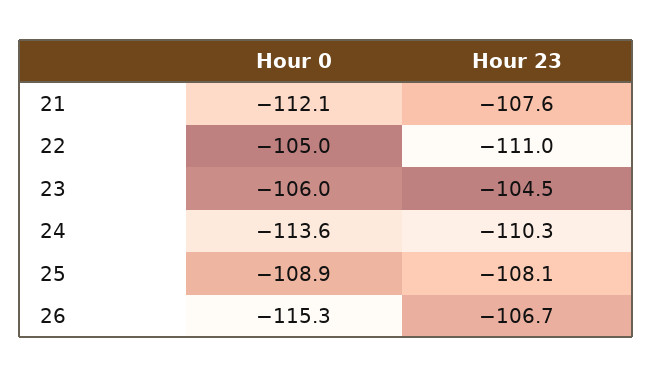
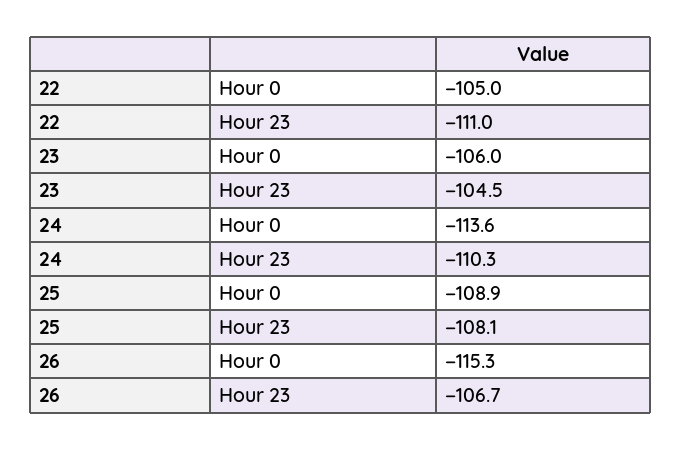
Hour 0, 21: -112.1 -> none
Hour 23, 21: -107.6 -> none

